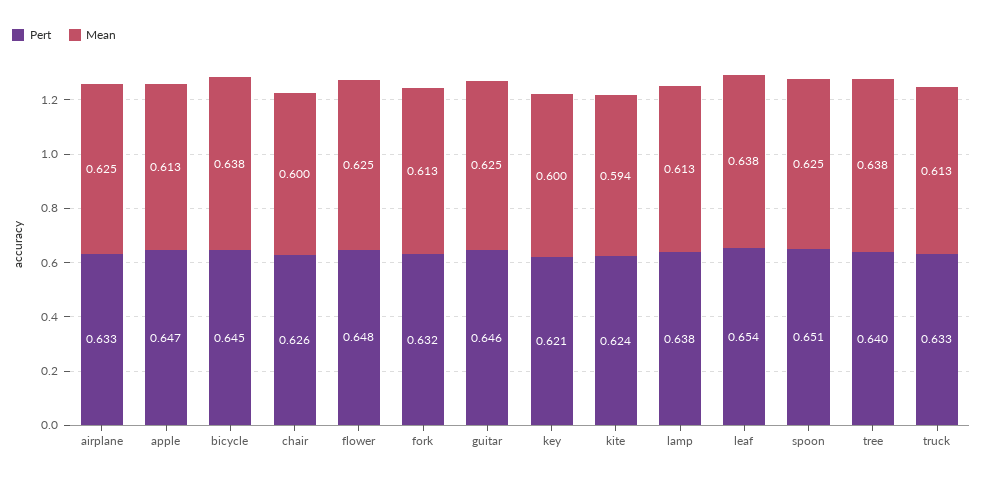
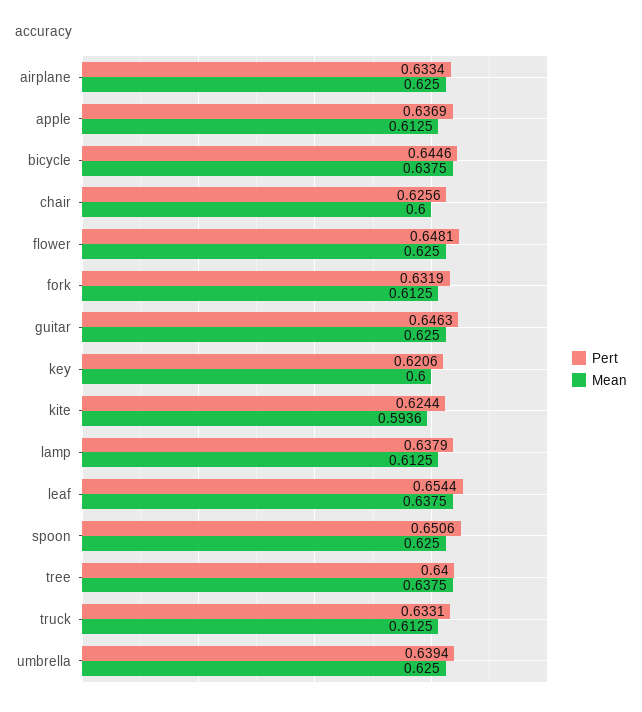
Pert, apple: 0.647 -> 0.6369
Pert, umbrella: none -> 0.6394
Mean, umbrella: none -> 0.625

